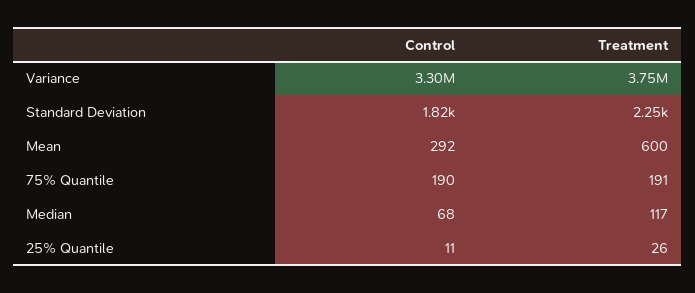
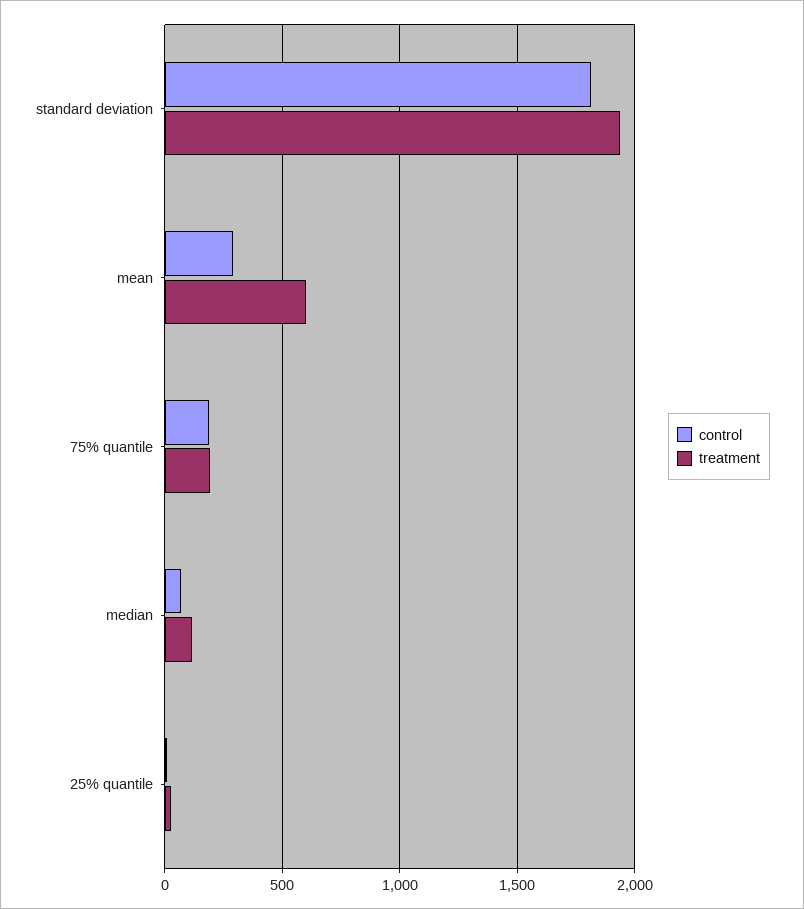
Control, Variance: 3300000 -> none
Treatment, Variance: 3750000 -> none
Treatment, Standard Deviation: 2250 -> 1950

